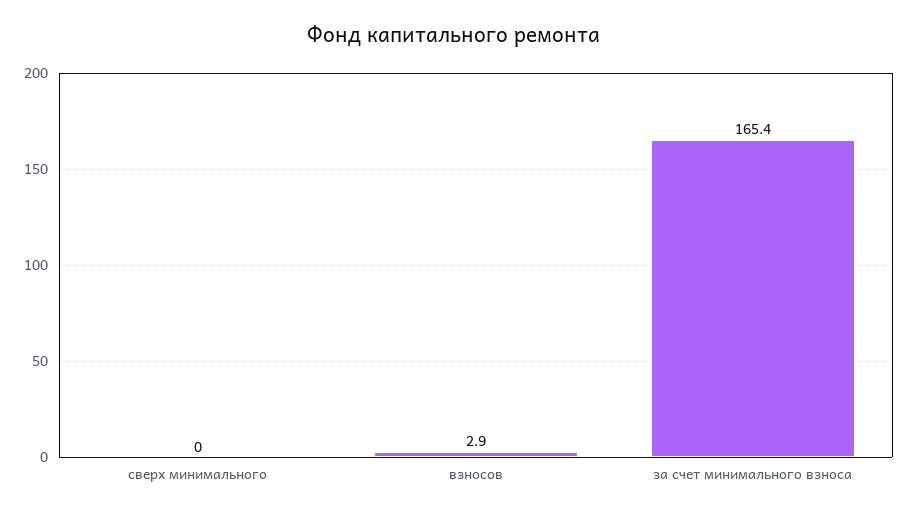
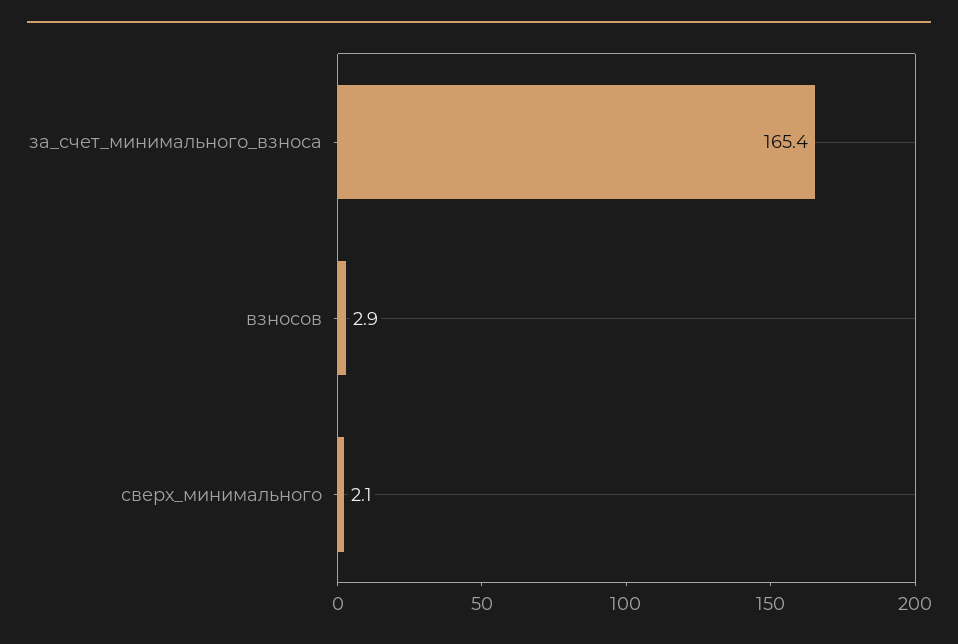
сверх минимального: 0 -> 2.1

